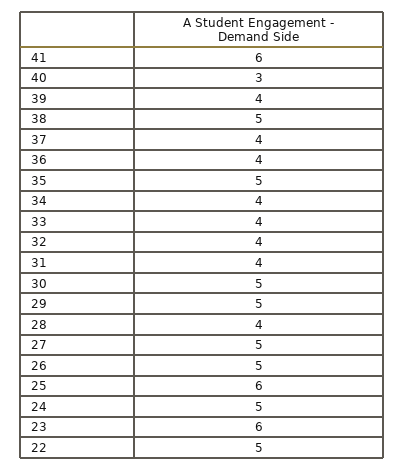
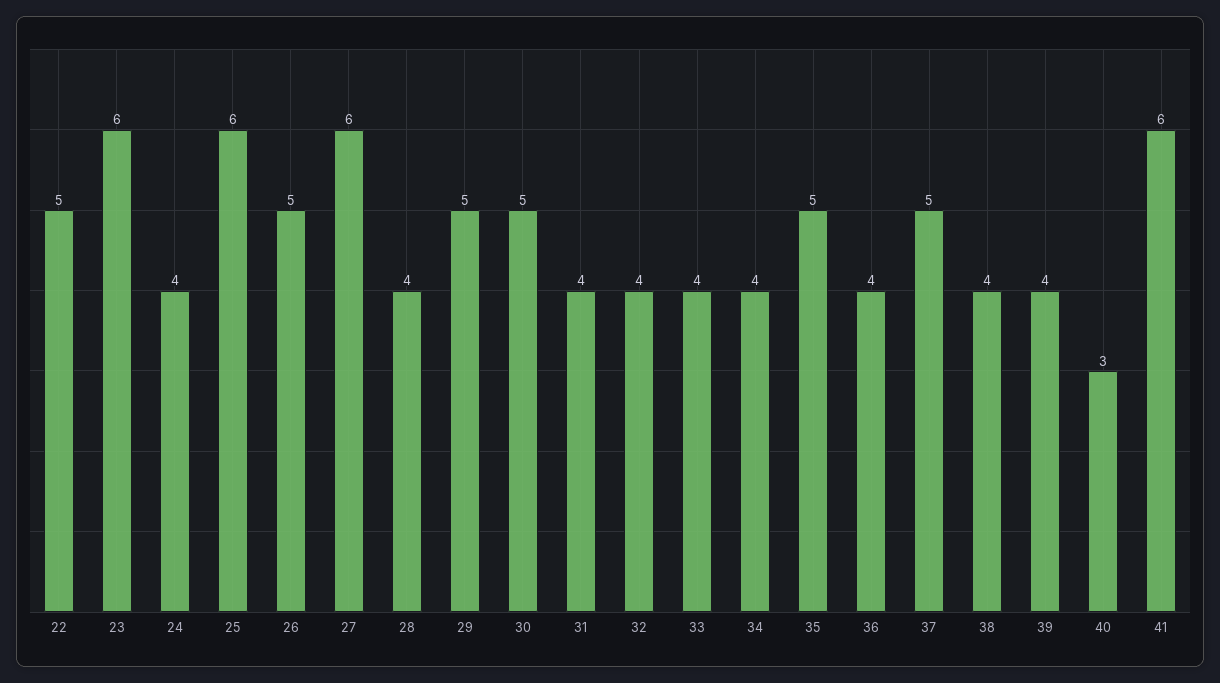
38: 5 -> 4
37: 4 -> 5
27: 5 -> 6
24: 5 -> 4

